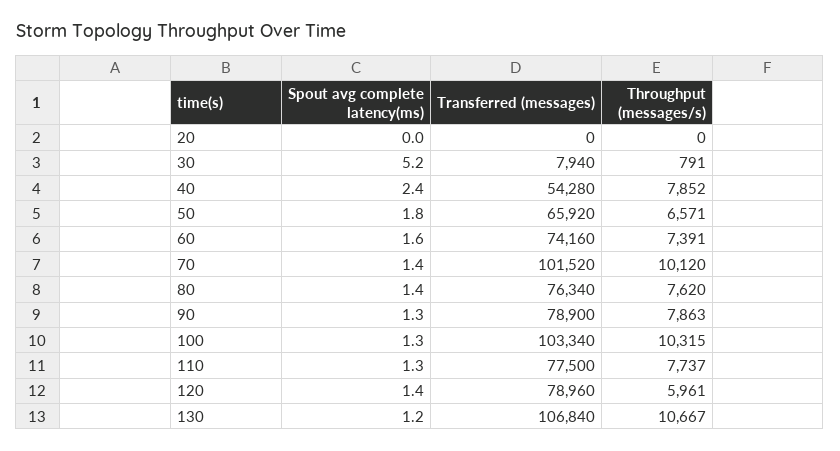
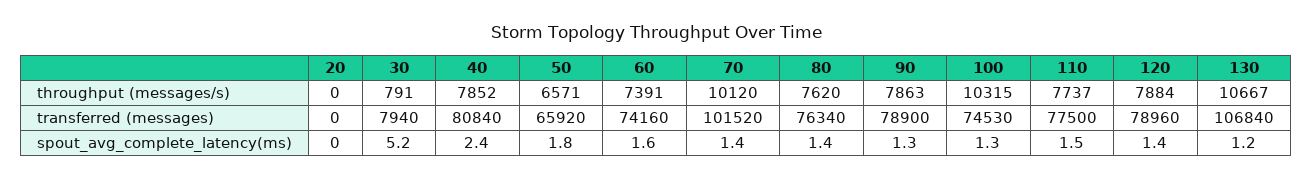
Transferred (messages), 40: 54280 -> 80840
Transferred (messages), 100: 103340 -> 74530
Spout avg complete latency(ms), 110: 1.3 -> 1.5
Throughput (messages/s), 120: 5961 -> 7884

